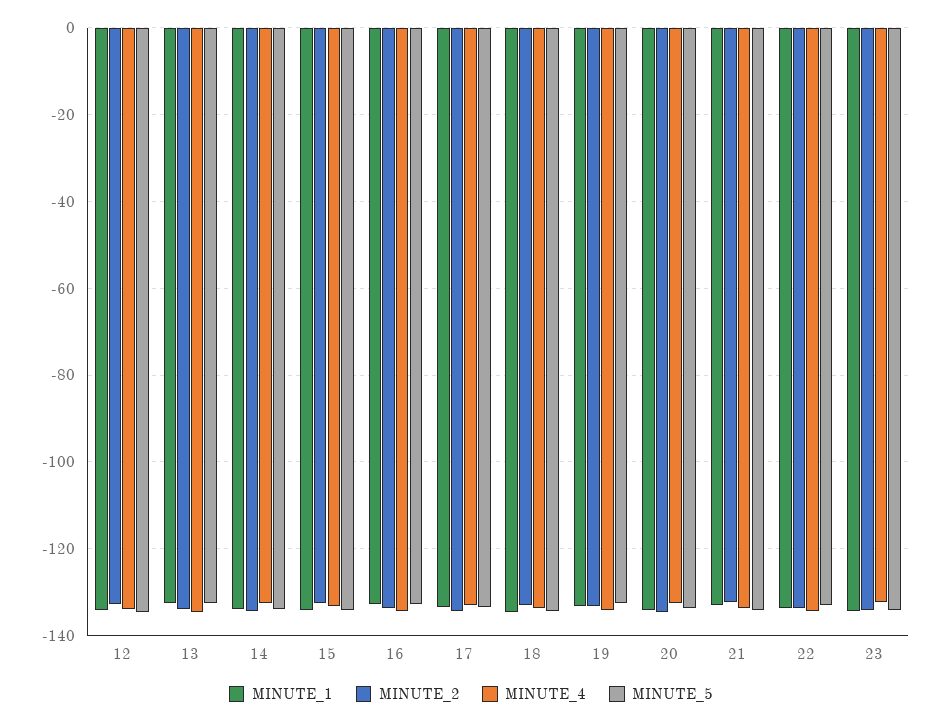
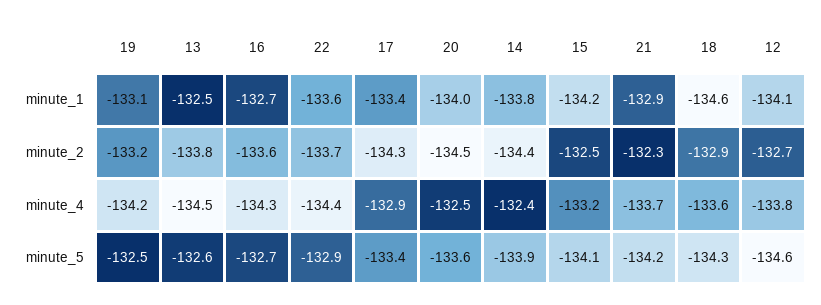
MINUTE_1, 23: -134 -> none
MINUTE_2, 23: -134 -> none
MINUTE_4, 23: -132 -> none
MINUTE_5, 23: -134 -> none

